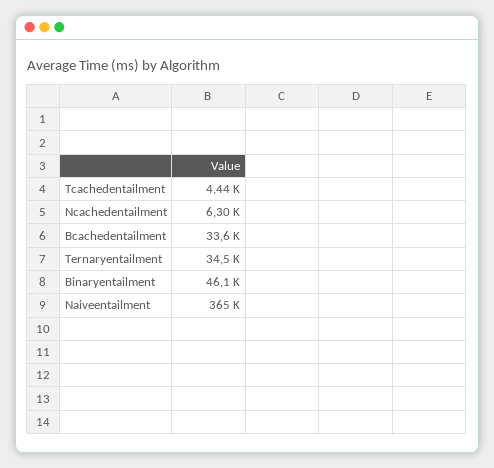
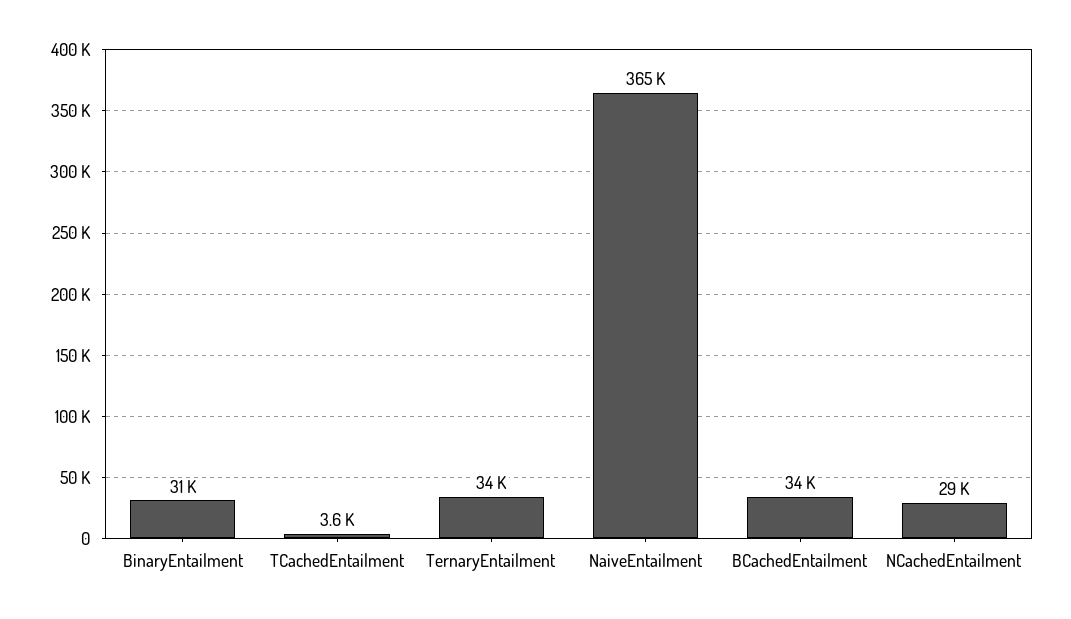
Tcachedentailment: 4440 -> 3600
Ncachedentailment: 6300 -> 29000
Binaryentailment: 46100 -> 31000

